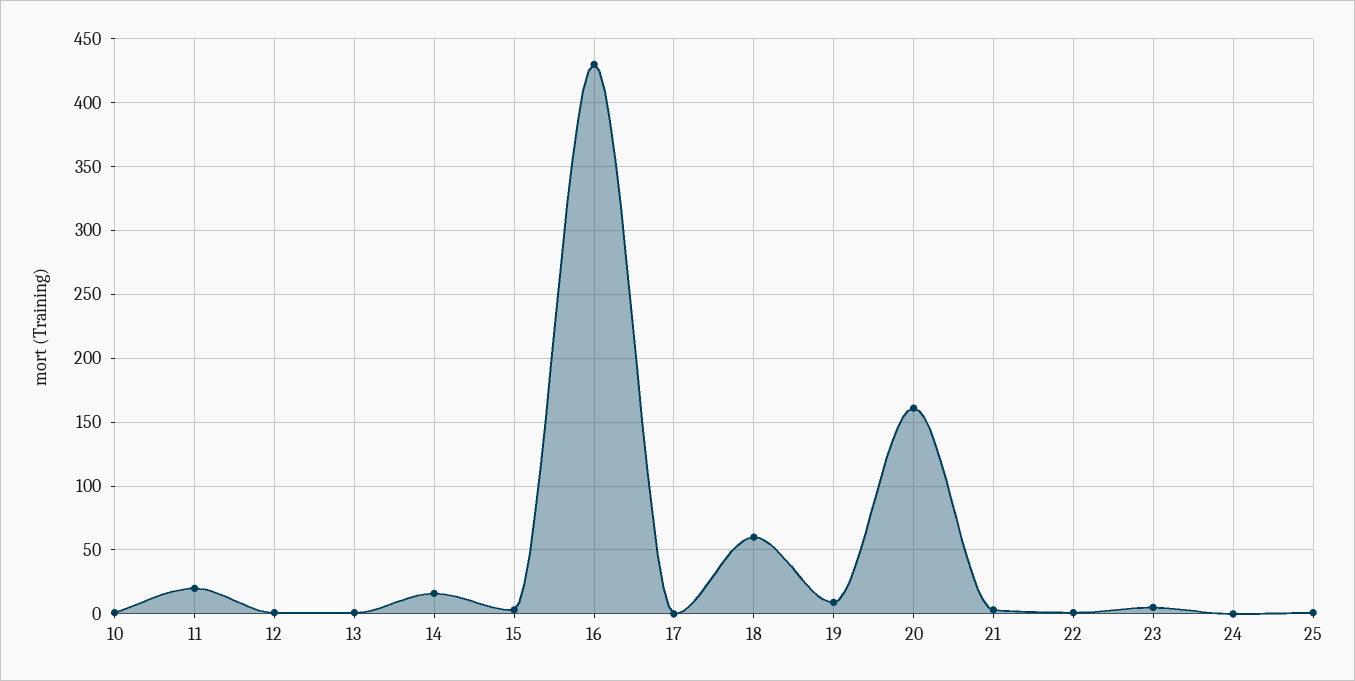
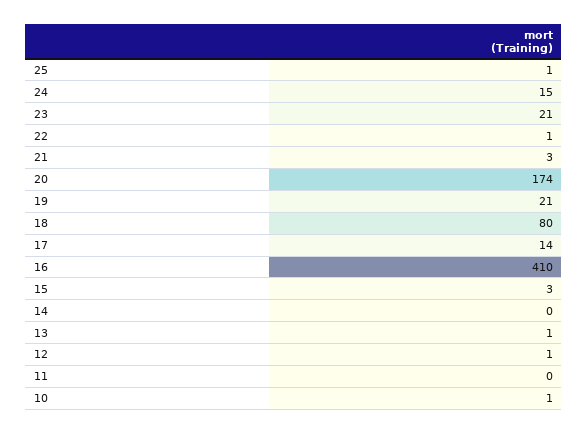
11: 20 -> 0
14: 15 -> 0
16: 430 -> 410
17: 0 -> 14
18: 60 -> 80
19: 10 -> 21
20: 160 -> 174
23: 5 -> 21
24: 0 -> 15

